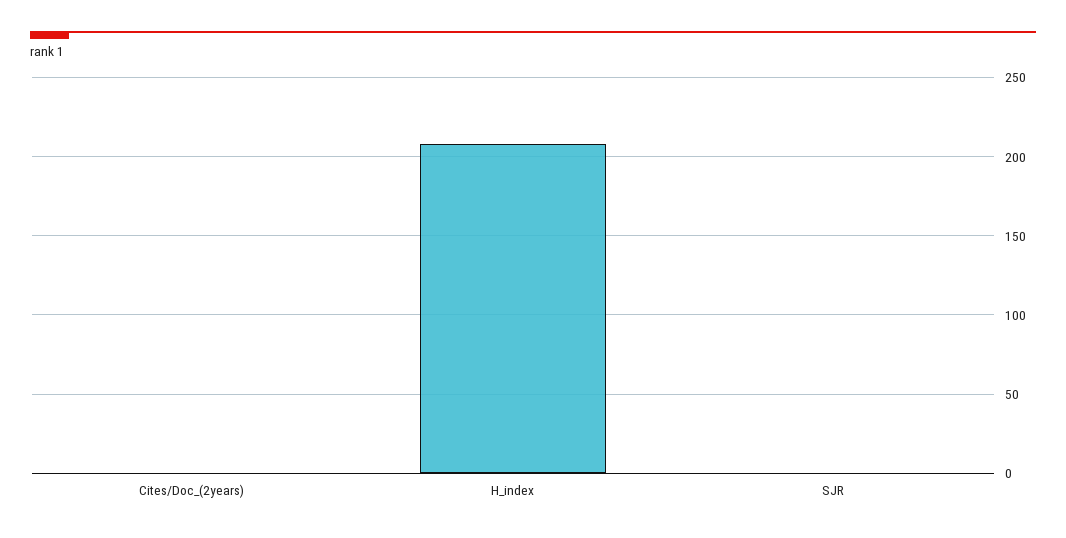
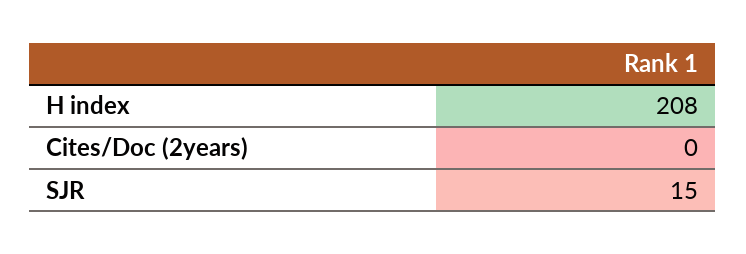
SJR: 0 -> 15

